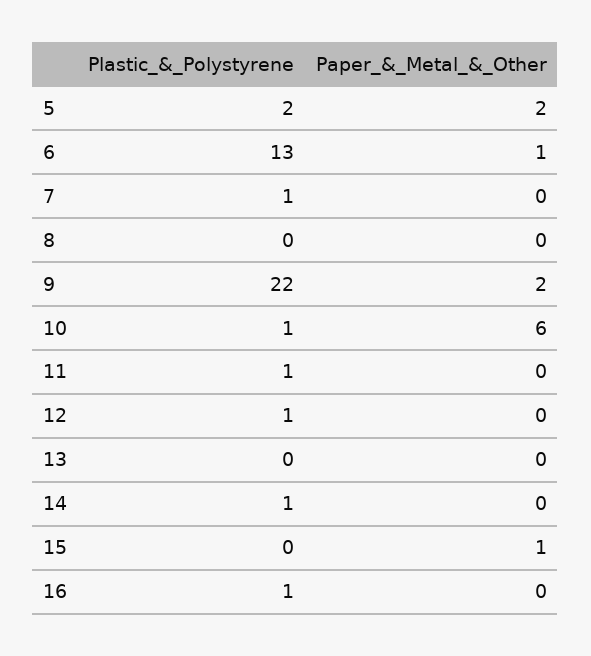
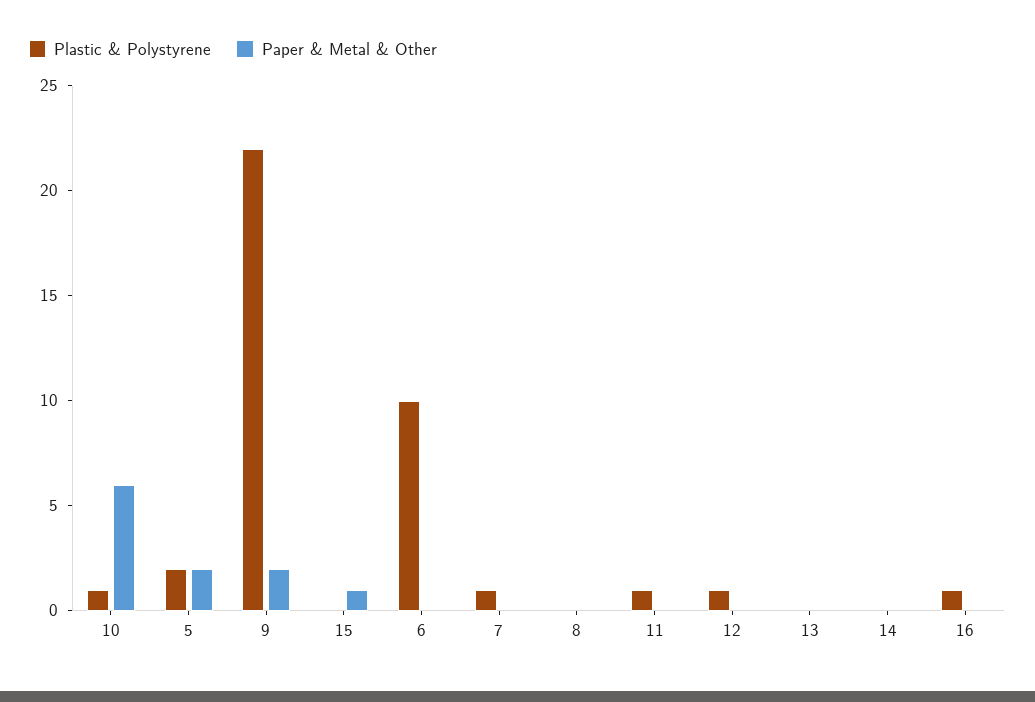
Plastic_&_Polystyrene, 6: 13 -> 10
Paper_&_Metal_&_Other, 6: 1 -> 0
Plastic_&_Polystyrene, 14: 1 -> 0

